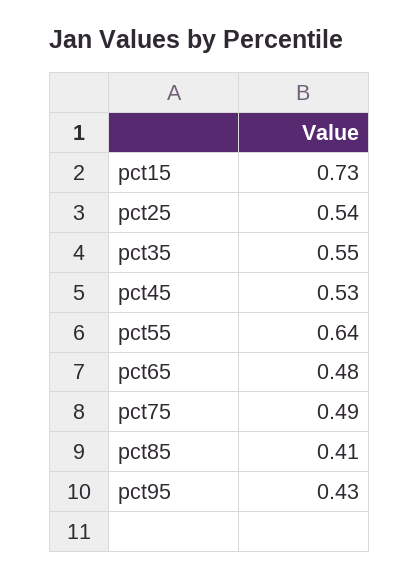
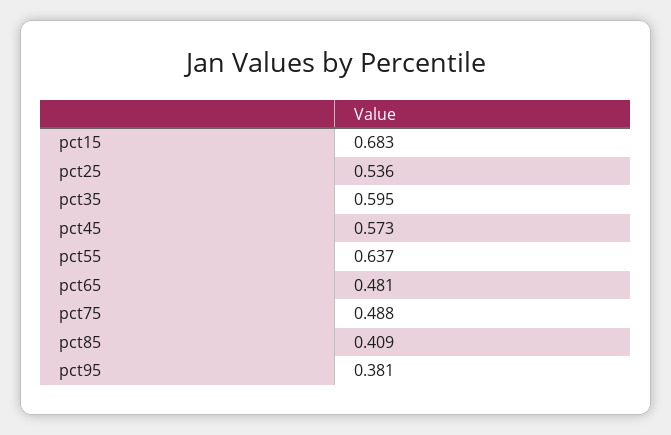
pct15: 0.73 -> 0.683
pct35: 0.55 -> 0.595
pct45: 0.53 -> 0.573
pct95: 0.43 -> 0.381

